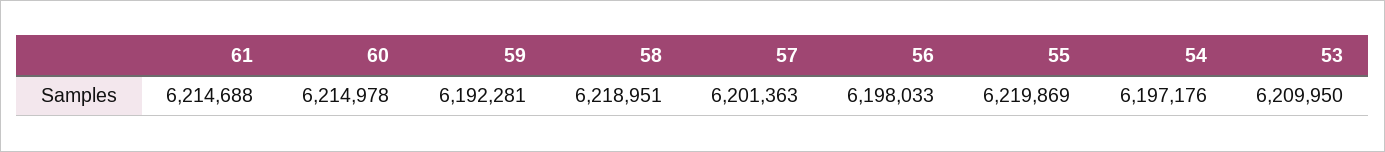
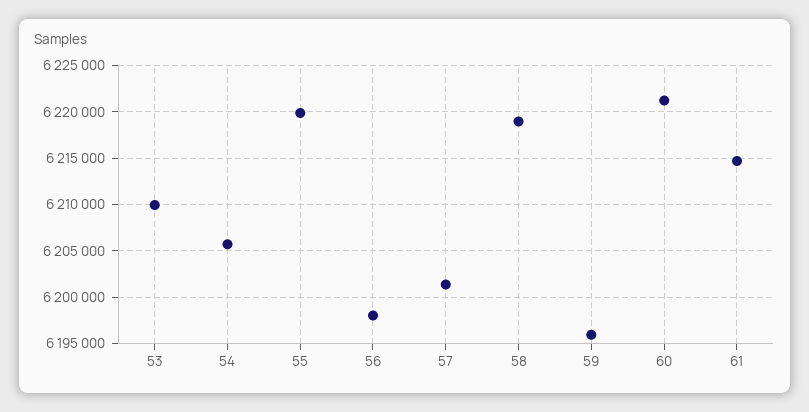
60: 6214978 -> 6221000
59: 6192281 -> 6196000
54: 6197176 -> 6206000

